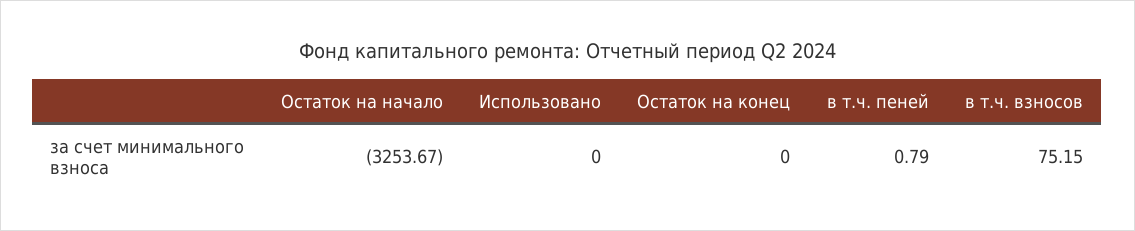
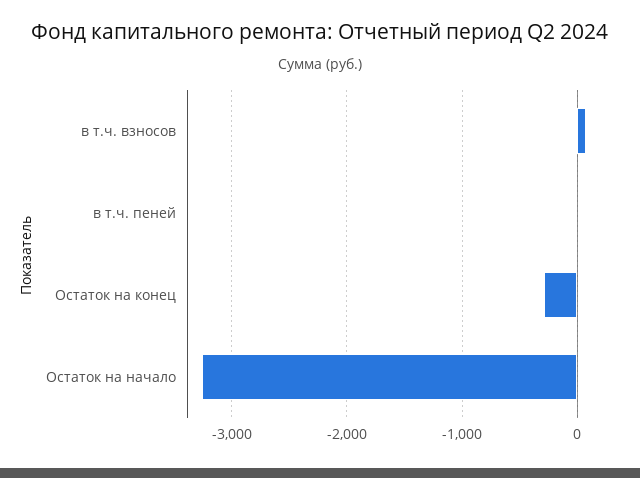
Использовано: 0 -> none
Остаток на конец: 0 -> -300

